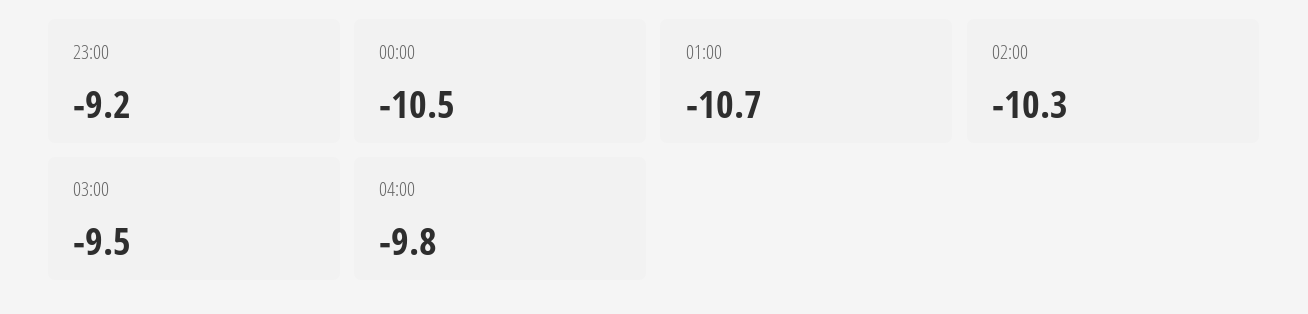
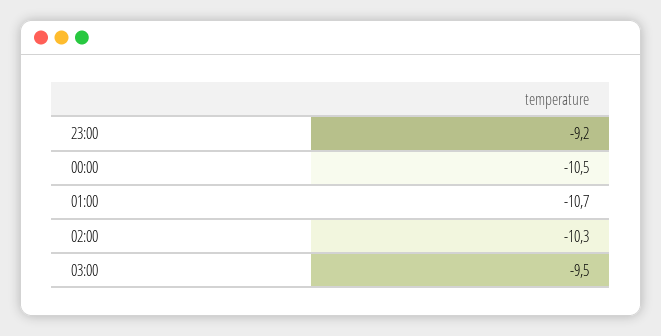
04:00: -9.8 -> none

